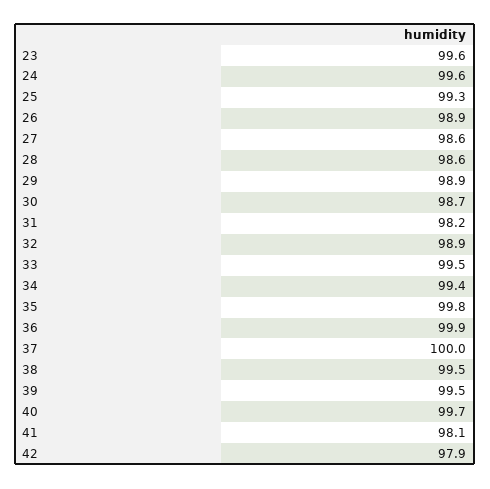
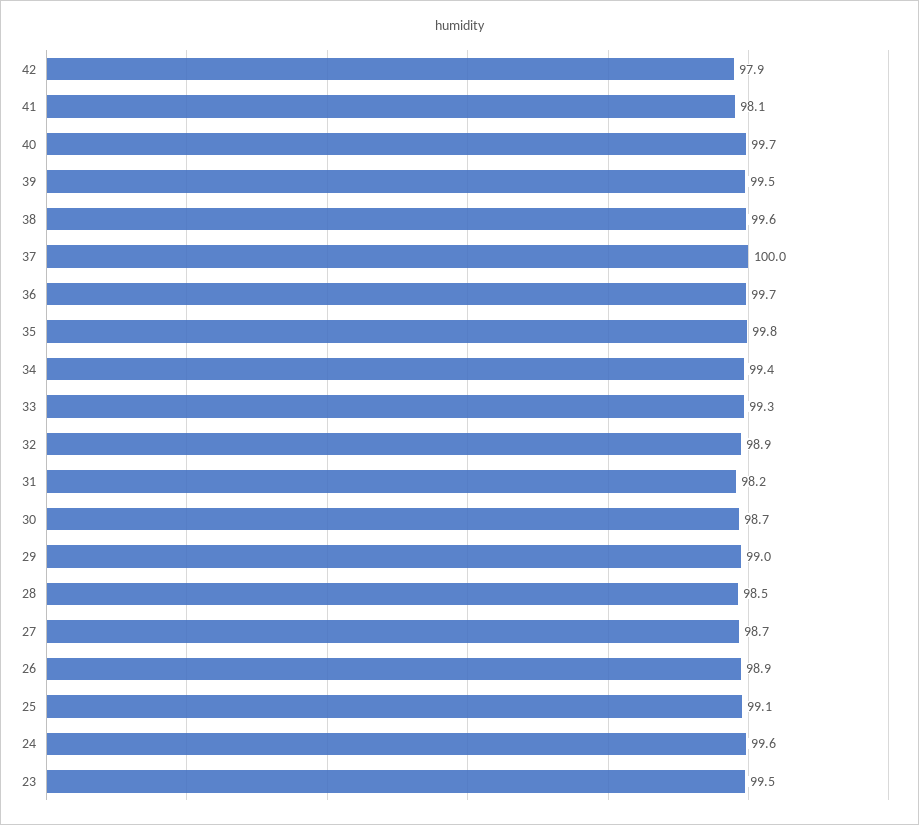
23: 99.6 -> 99.5
25: 99.3 -> 99.1
27: 98.6 -> 98.7
28: 98.6 -> 98.5
29: 98.9 -> 99
33: 99.5 -> 99.3
36: 99.9 -> 99.7
38: 99.5 -> 99.6

